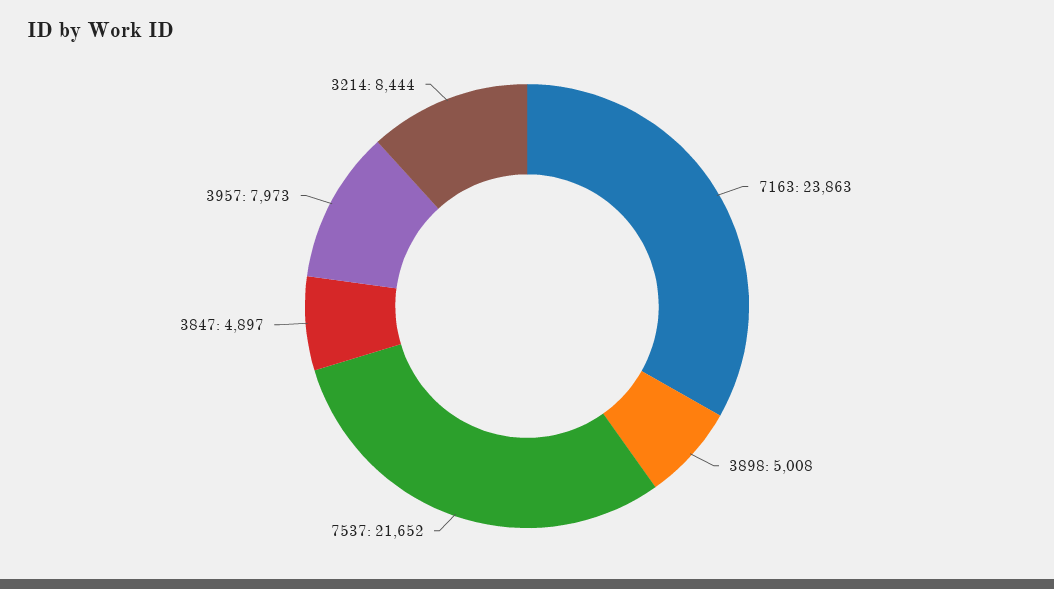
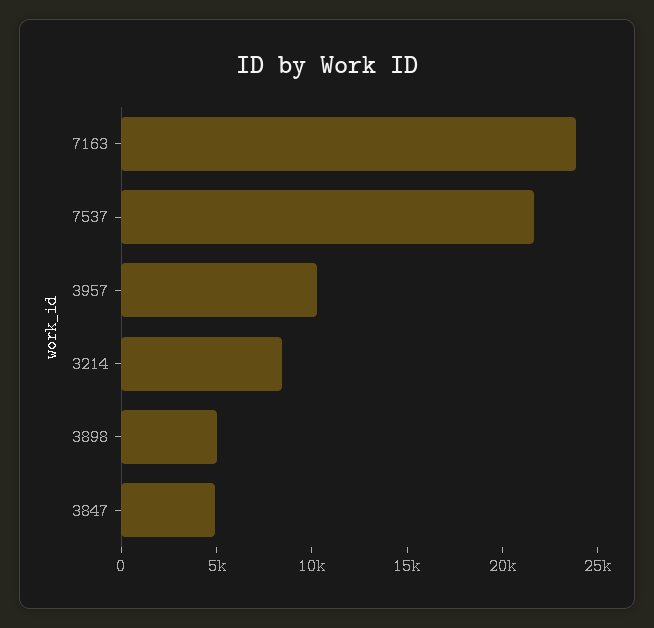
3957: 7973 -> 10000

